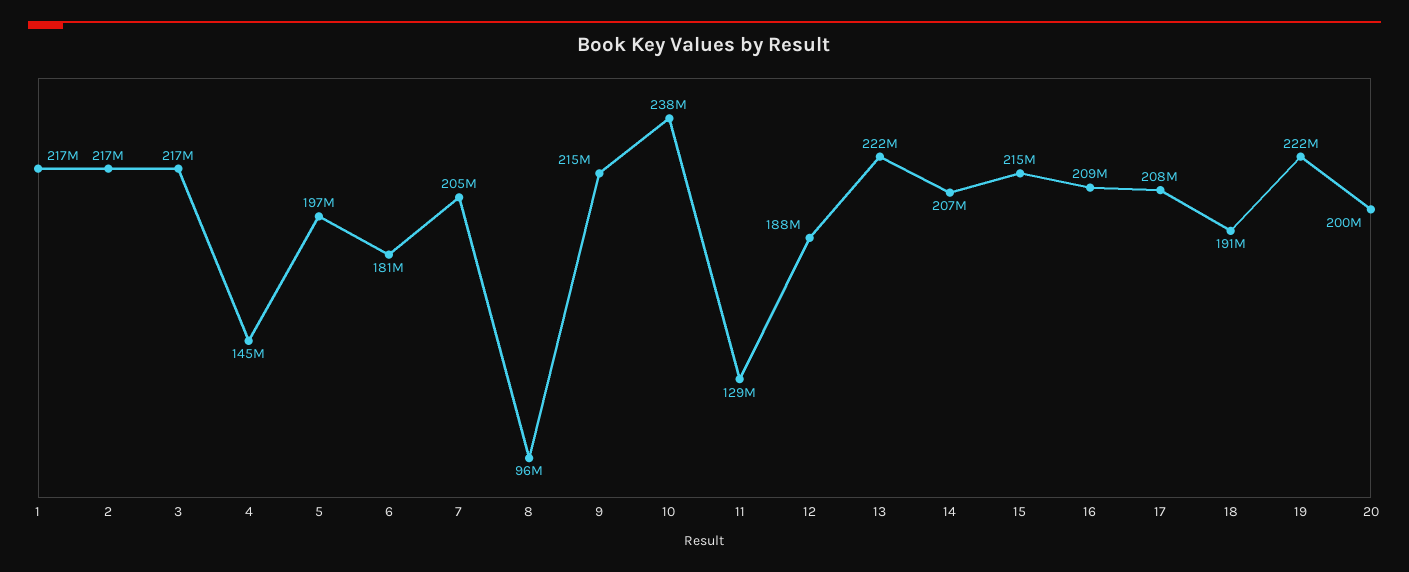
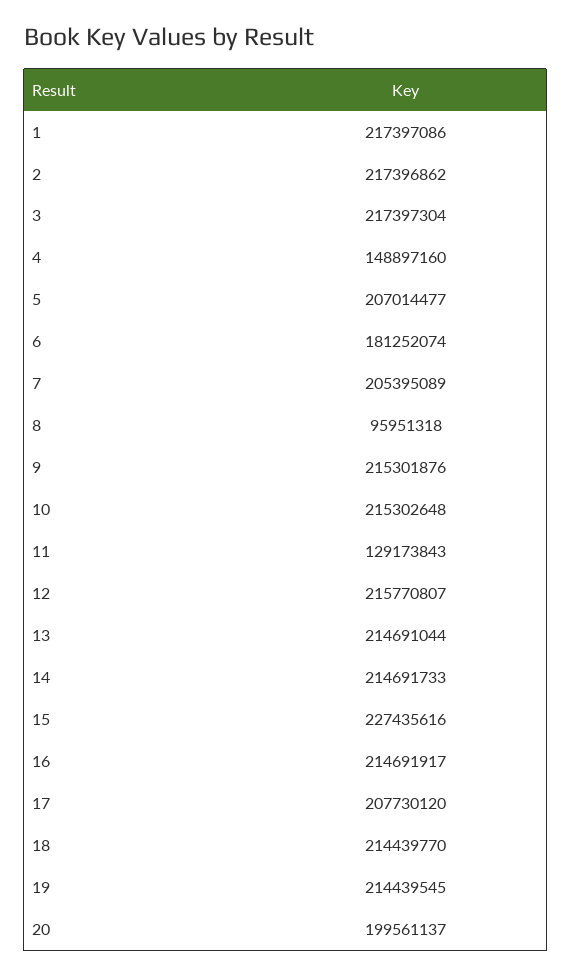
4: 145000000 -> 148897160
5: 197000000 -> 207014477
10: 238000000 -> 215302648
12: 188000000 -> 215770807
13: 222000000 -> 214691044
14: 207000000 -> 214691733
15: 215000000 -> 227435616
16: 209000000 -> 214691917
18: 191000000 -> 214439770
19: 222000000 -> 214439545

